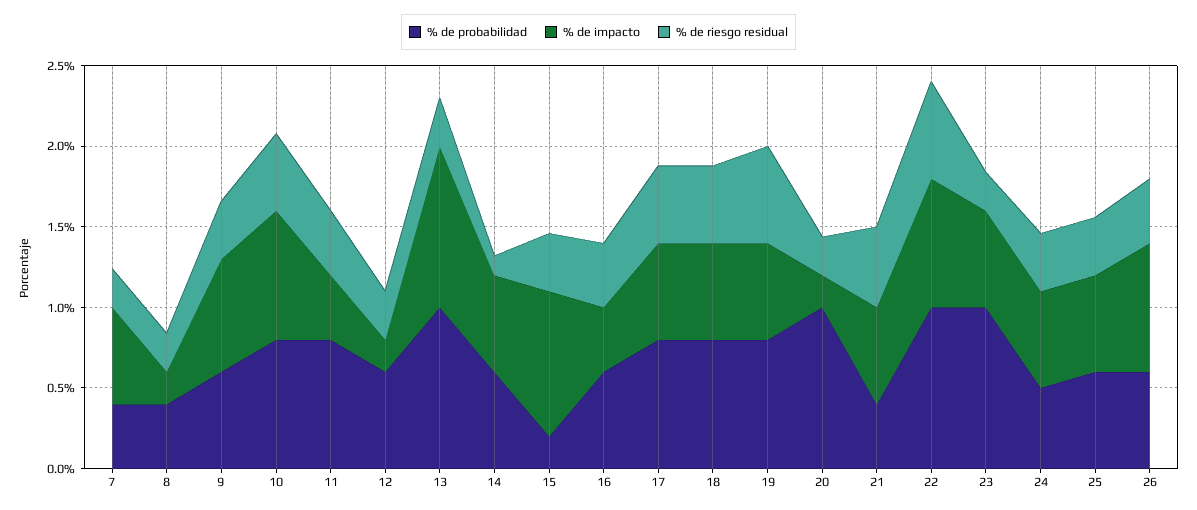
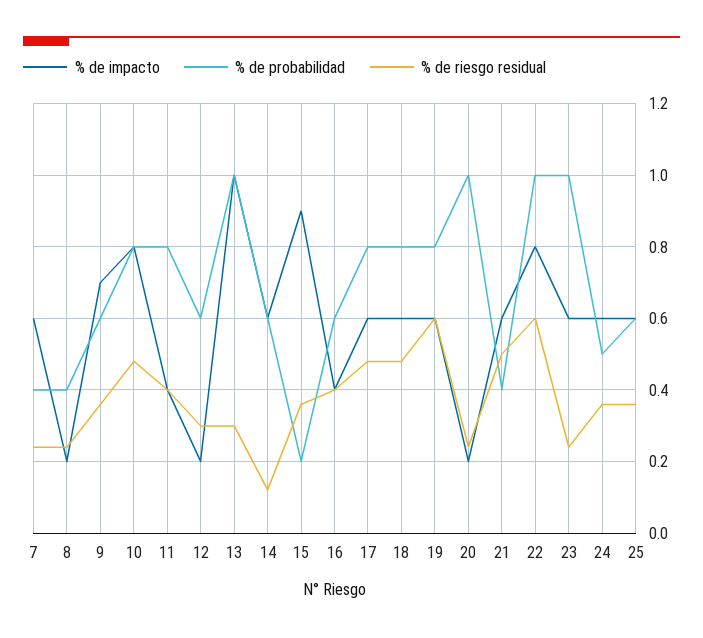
% de probabilidad, 26: 0.6 -> none
% de impacto, 26: 0.8 -> none
% de riesgo residual, 26: 0.4 -> none

